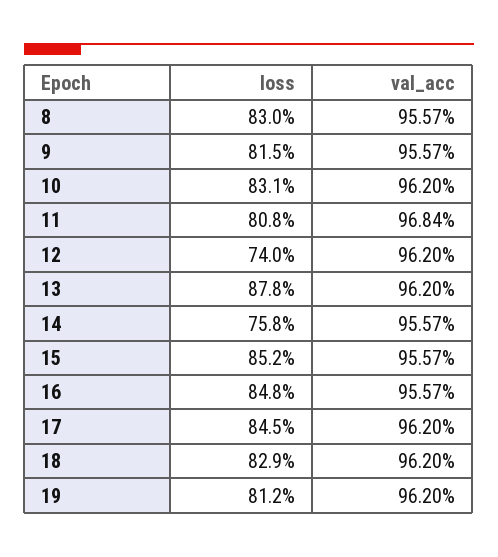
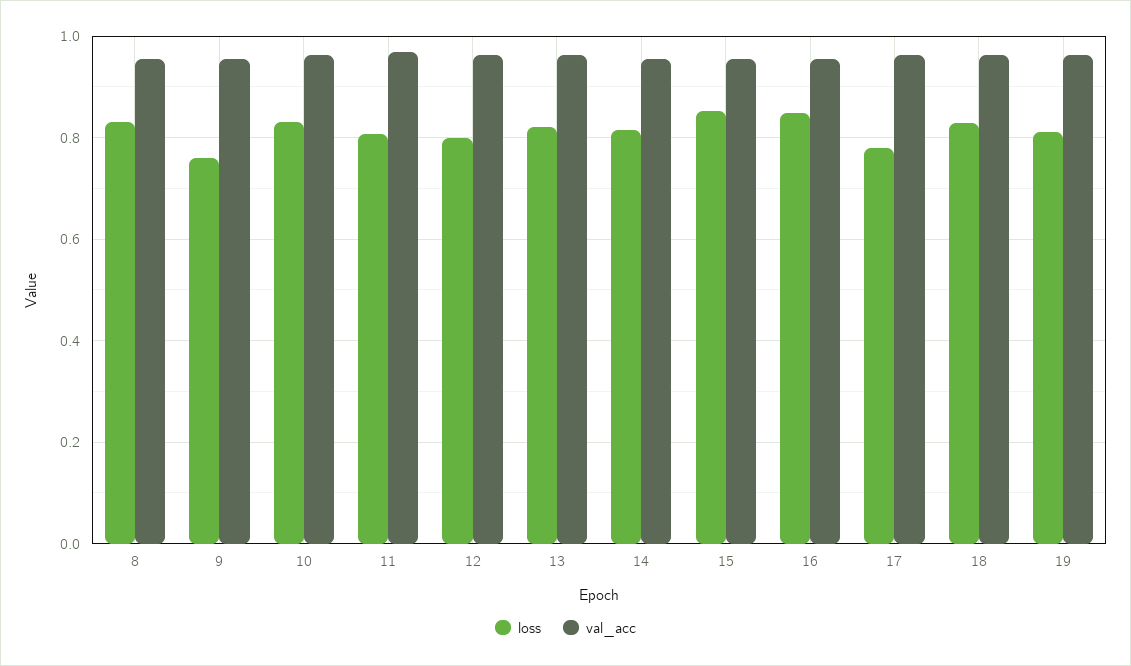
loss, 9: 0.815 -> 0.76
loss, 12: 0.74 -> 0.8
loss, 13: 0.878 -> 0.82
loss, 14: 0.758 -> 0.82
loss, 17: 0.845 -> 0.78

